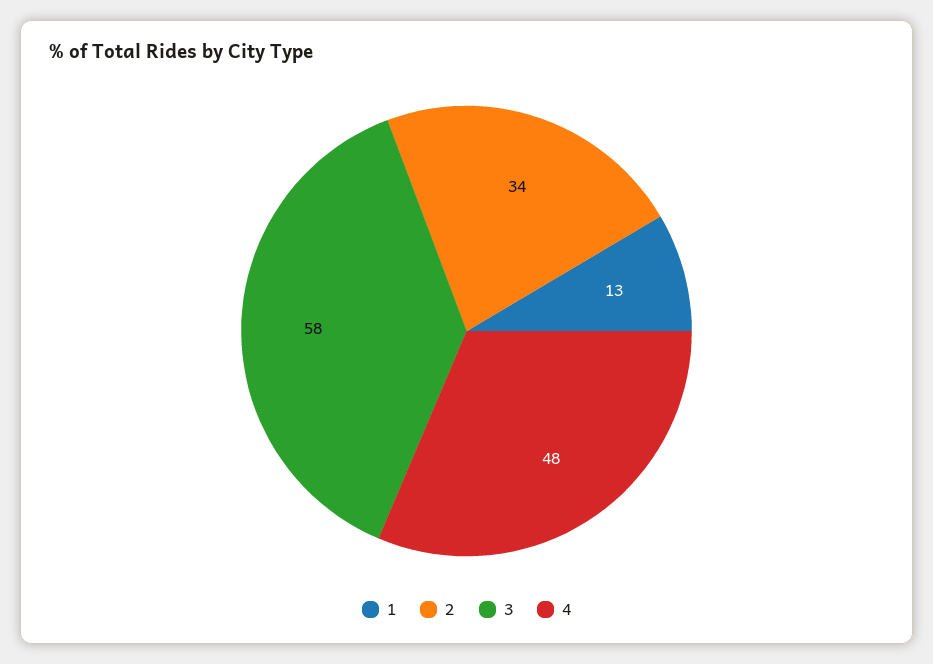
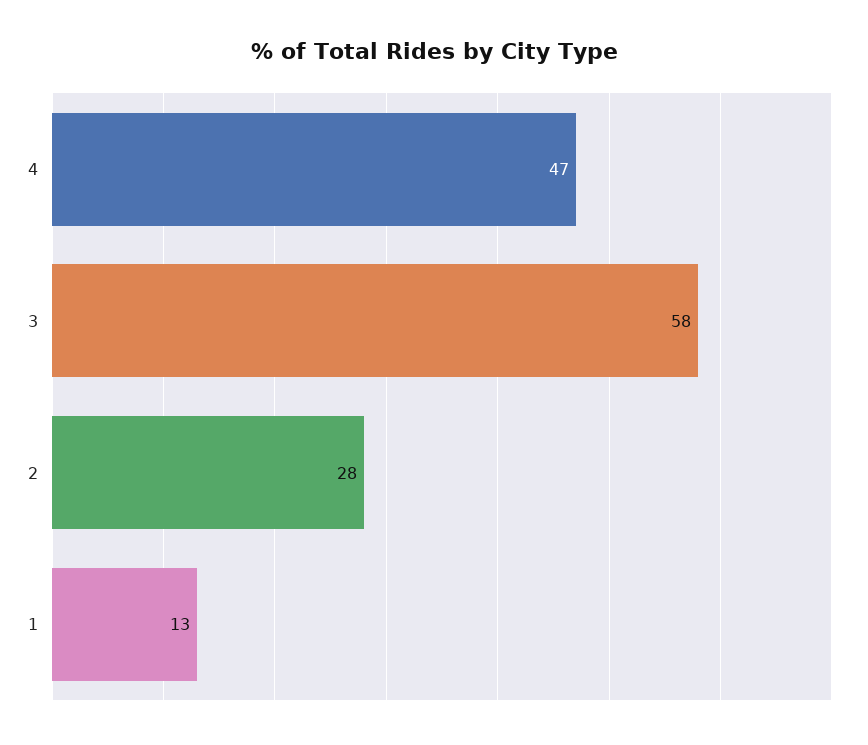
2: 34 -> 28
4: 48 -> 47

